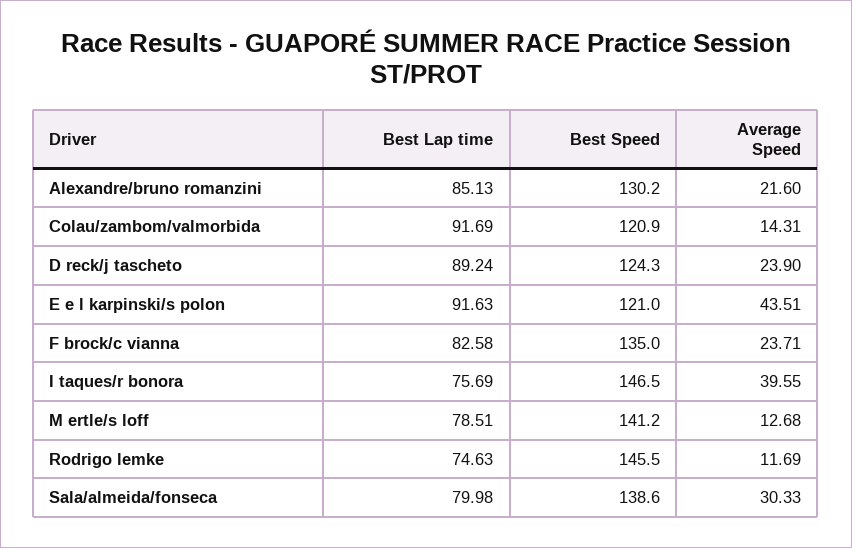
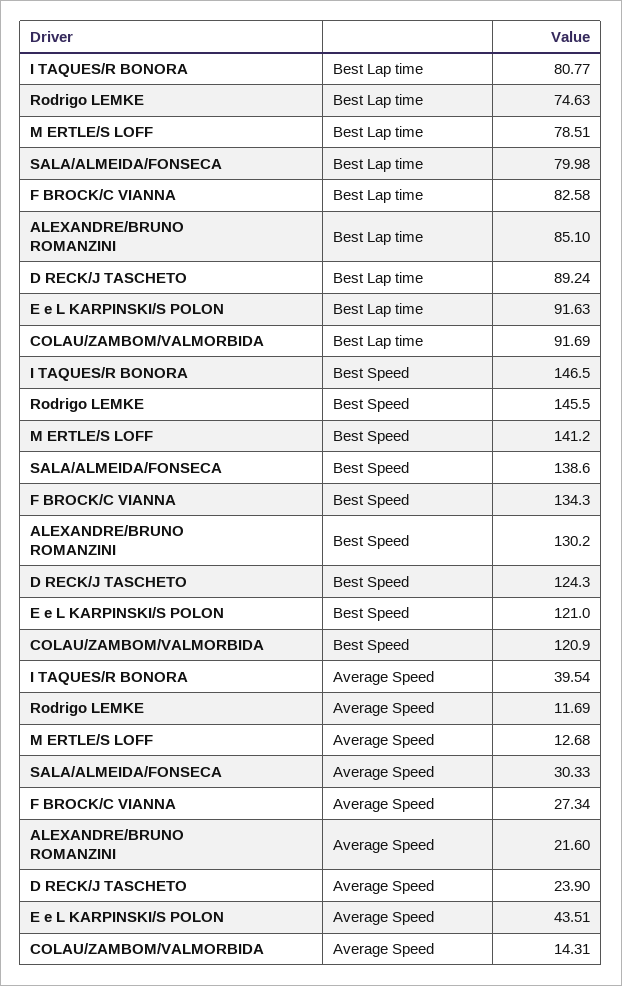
Best Lap time, Alexandre/bruno romanzini: 85.13 -> 85.1
Best Speed, F brock/c vianna: 135 -> 134.3
Average Speed, F brock/c vianna: 23.71 -> 27.34
Best Lap time, I taques/r bonora: 75.69 -> 80.77
Average Speed, I taques/r bonora: 39.55 -> 39.54

